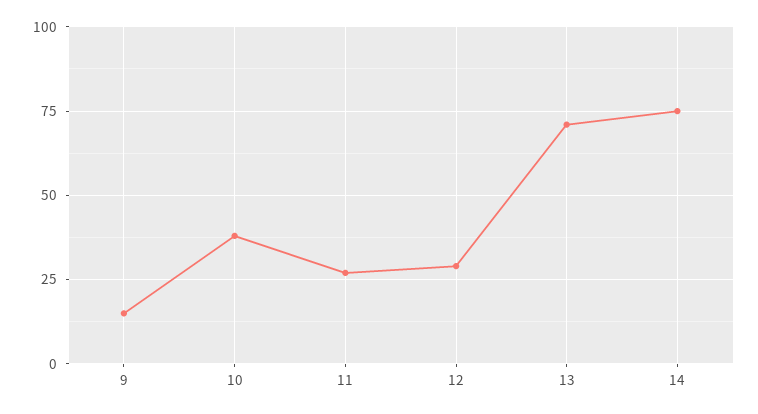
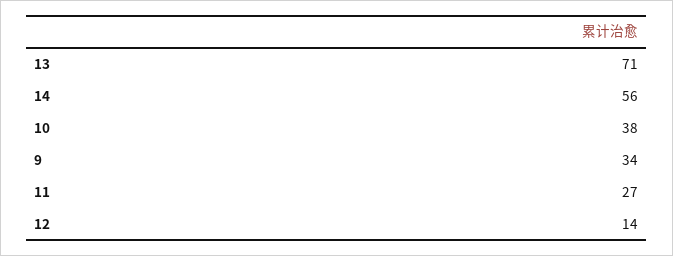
9: 15 -> 34
12: 30 -> 14
14: 75 -> 56

